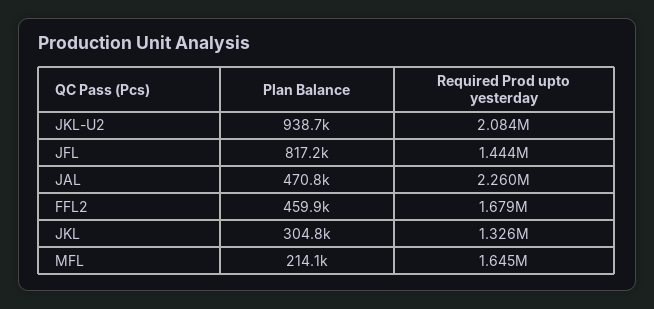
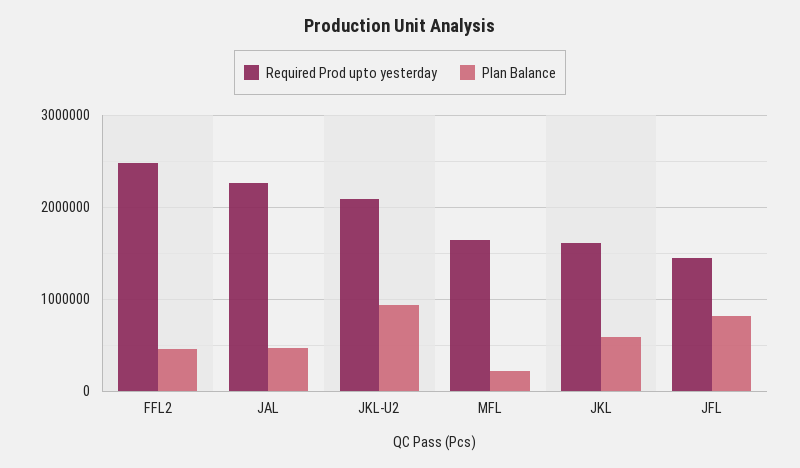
Required Prod upto yesterday, FFL2: 1679000 -> 2500000
Plan Balance, JKL: 304800 -> 600000
Required Prod upto yesterday, JKL: 1326000 -> 1600000

